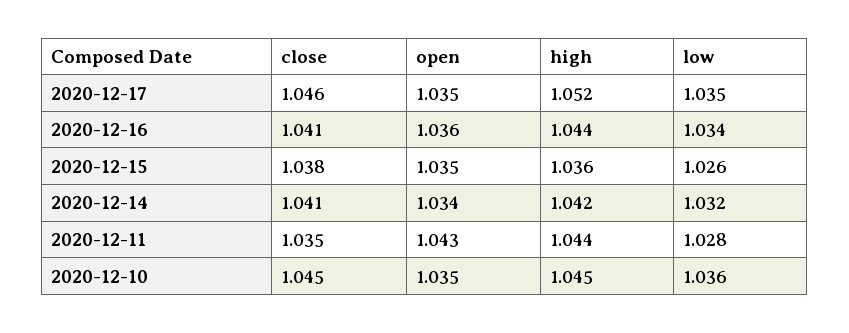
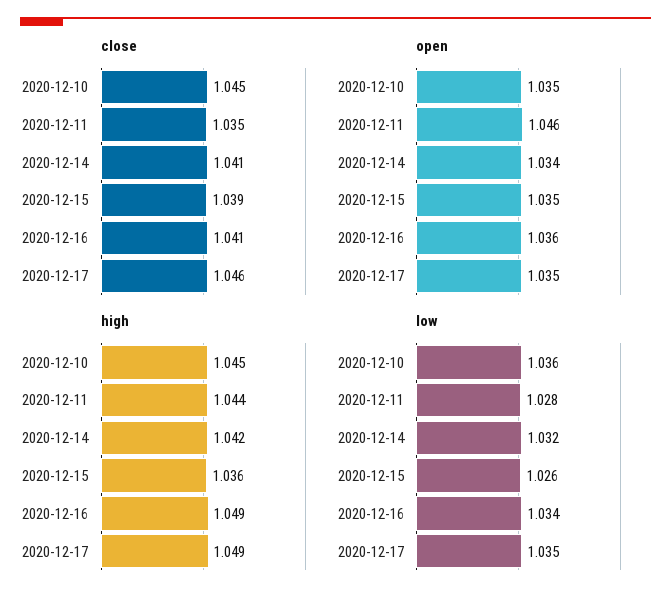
high, 2020-12-17: 1.052 -> 1.049
high, 2020-12-16: 1.044 -> 1.049
close, 2020-12-15: 1.038 -> 1.039
open, 2020-12-11: 1.043 -> 1.046

